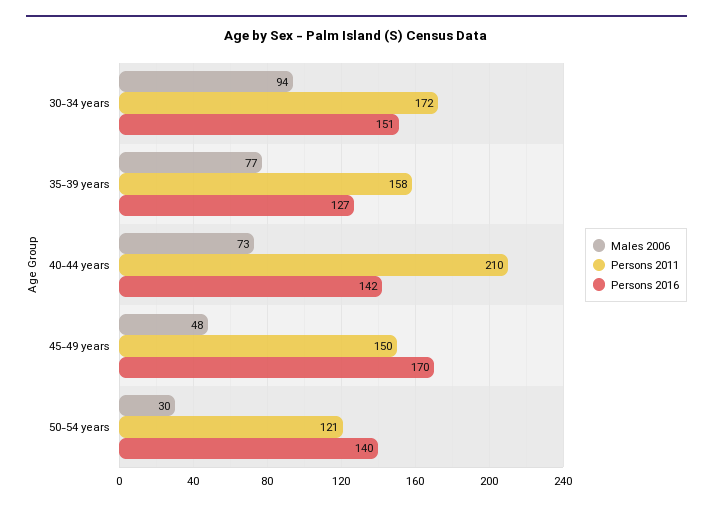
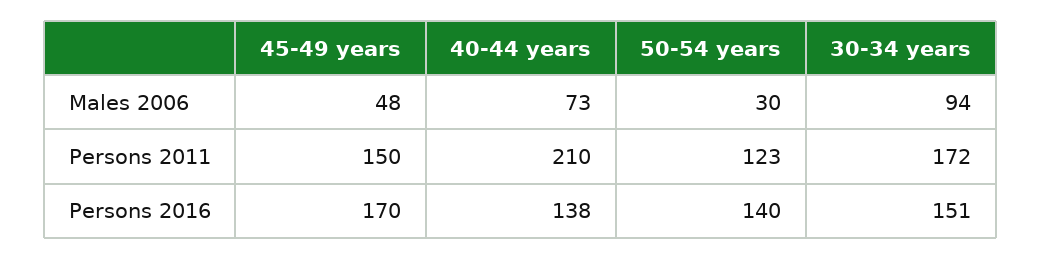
Males 2006, 35-39 years: 77 -> none
Persons 2011, 35-39 years: 158 -> none
Persons 2016, 35-39 years: 127 -> none
Persons 2016, 40-44 years: 142 -> 138
Persons 2011, 50-54 years: 121 -> 123

